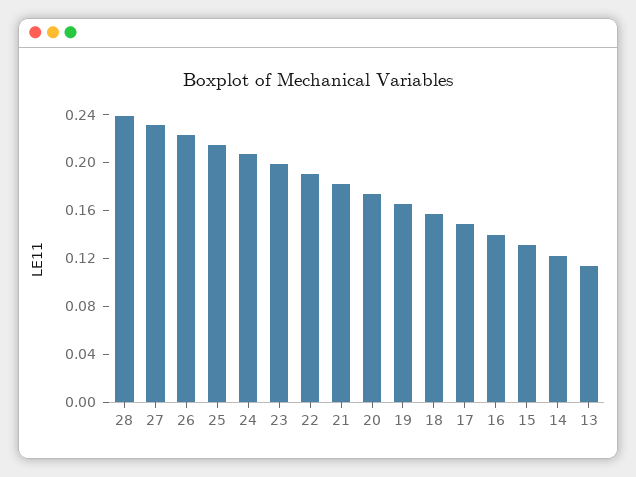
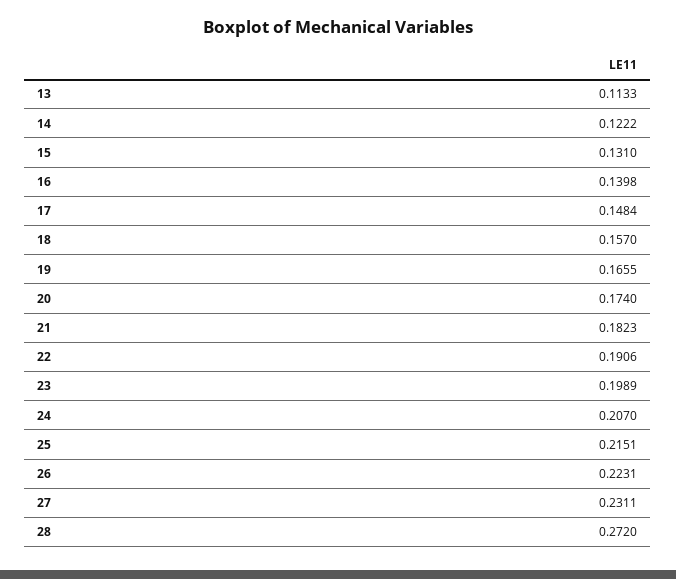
28: 0.24 -> 0.272

